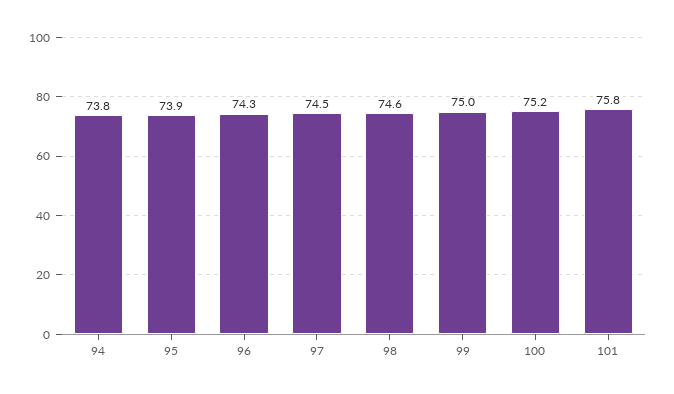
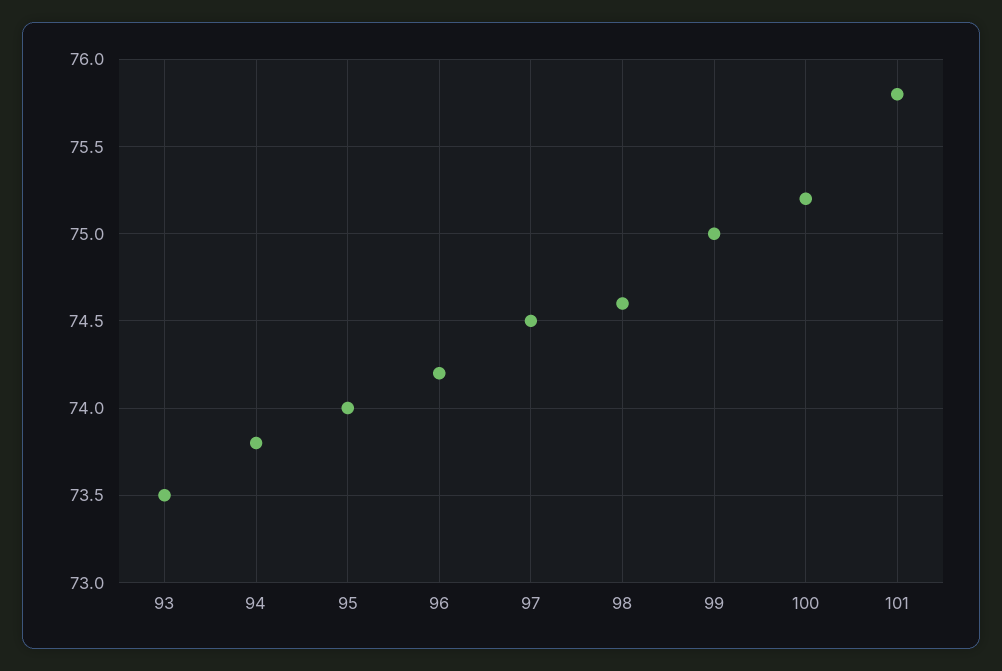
95: 73.9 -> 74
96: 74.3 -> 74.2
93: none -> 73.5

